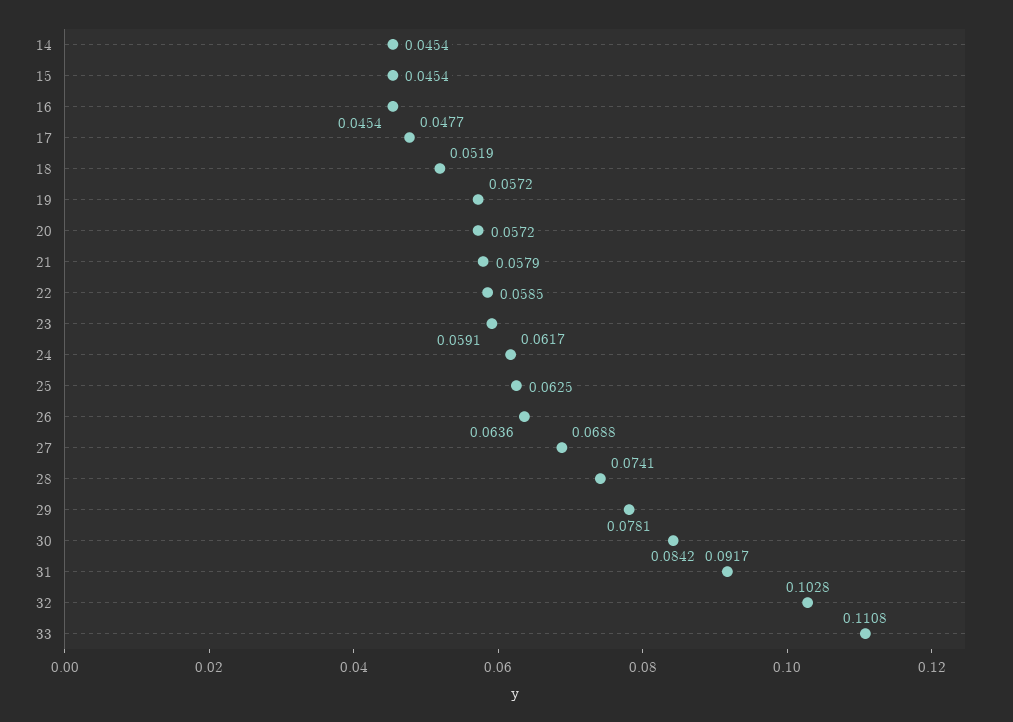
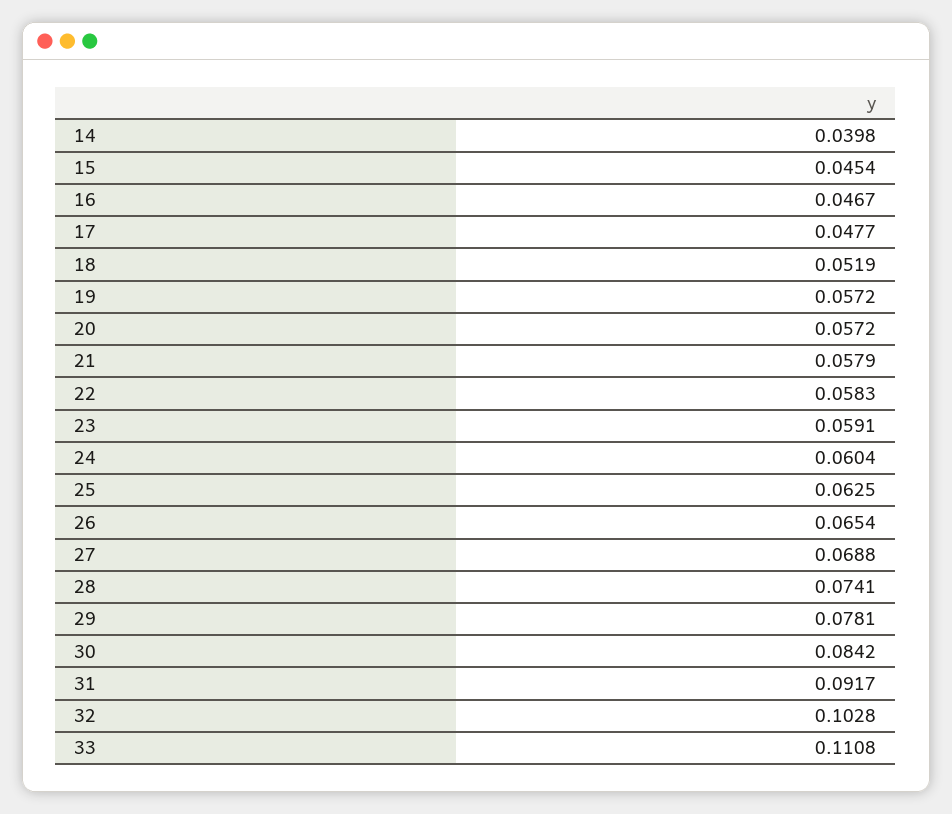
14: 0.0454 -> 0.0398
16: 0.0454 -> 0.0467
22: 0.0585 -> 0.0583
24: 0.0617 -> 0.0604
26: 0.0636 -> 0.0654

